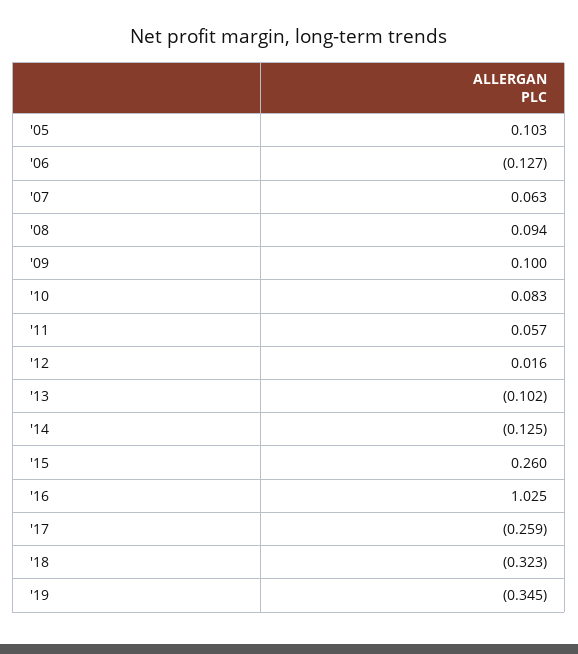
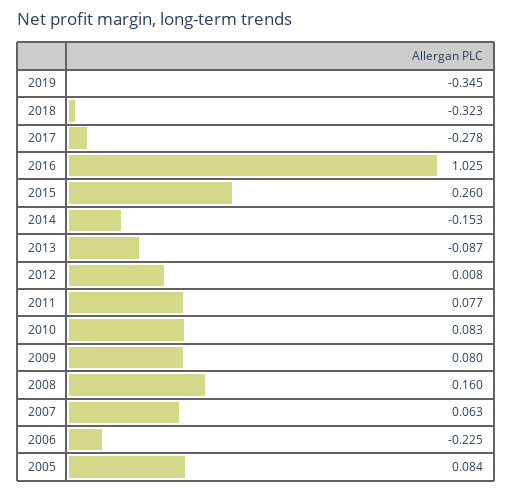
'05: 0.103 -> 0.084
'06: -0.127 -> -0.225
'08: 0.094 -> 0.16
'09: 0.1 -> 0.08
'11: 0.057 -> 0.077
'12: 0.016 -> 0.008
'13: -0.102 -> -0.087
'14: -0.125 -> -0.153
'17: -0.259 -> -0.278

